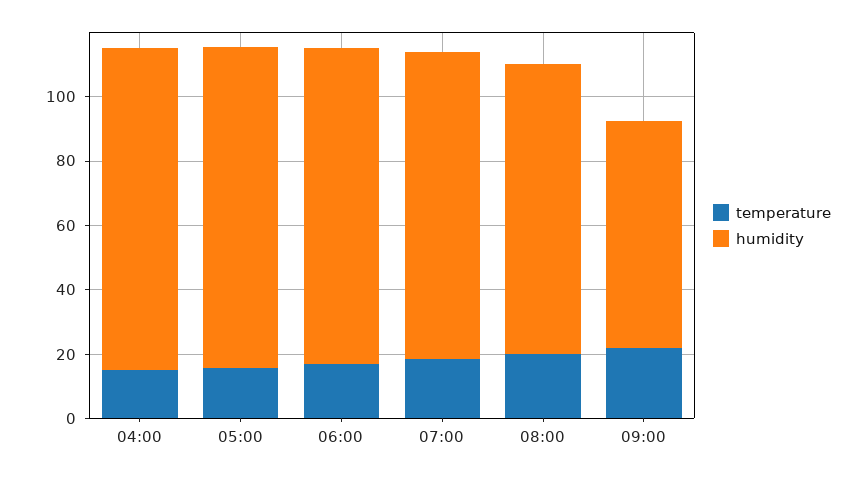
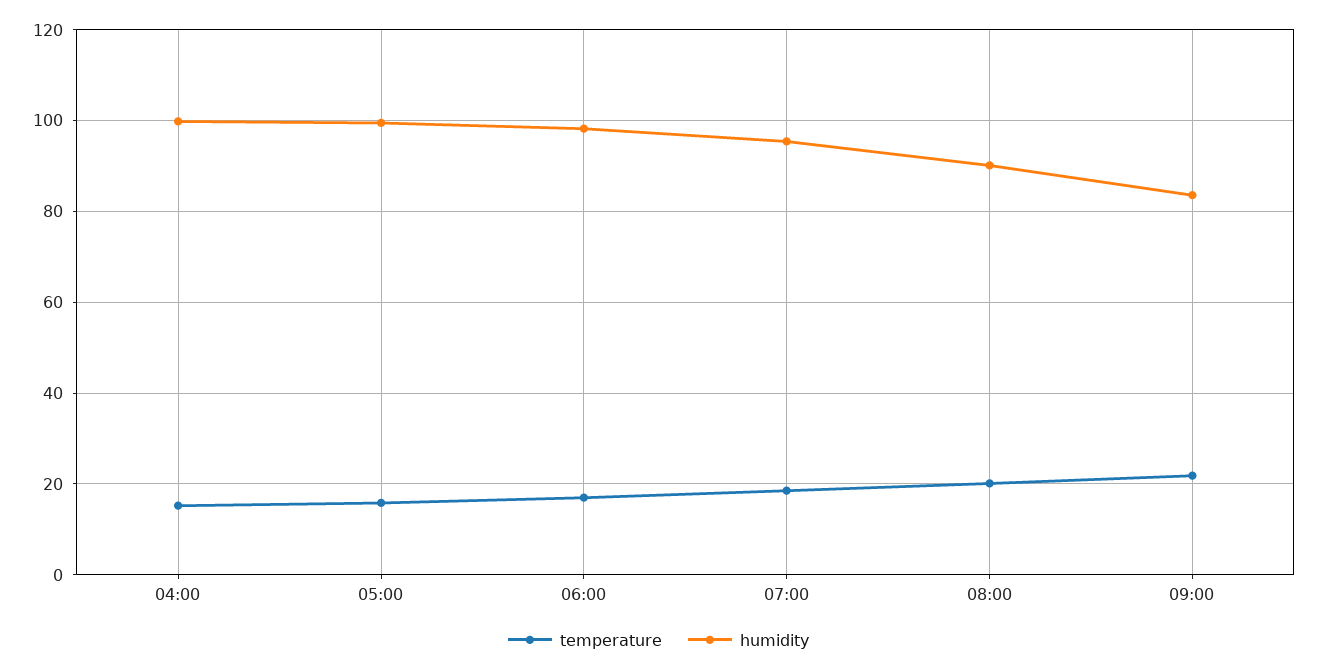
humidity, 09:00: 70 -> 84

